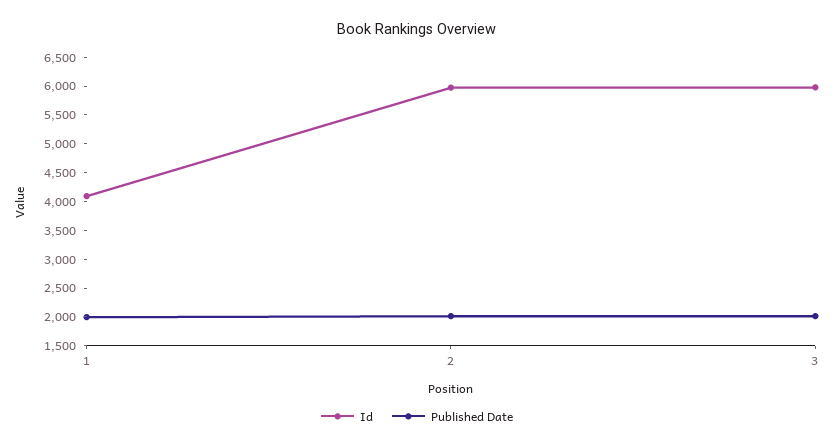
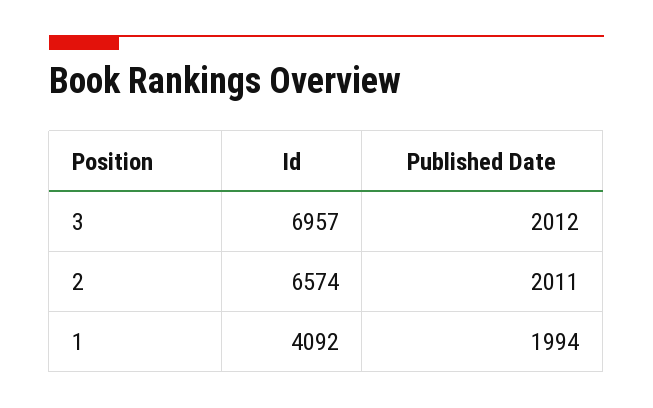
Id, 2: 6000 -> 6574
Id, 3: 6000 -> 6957

